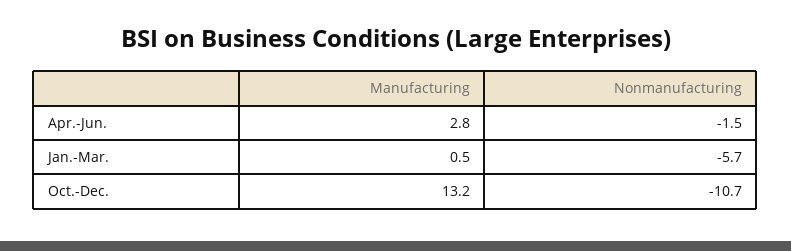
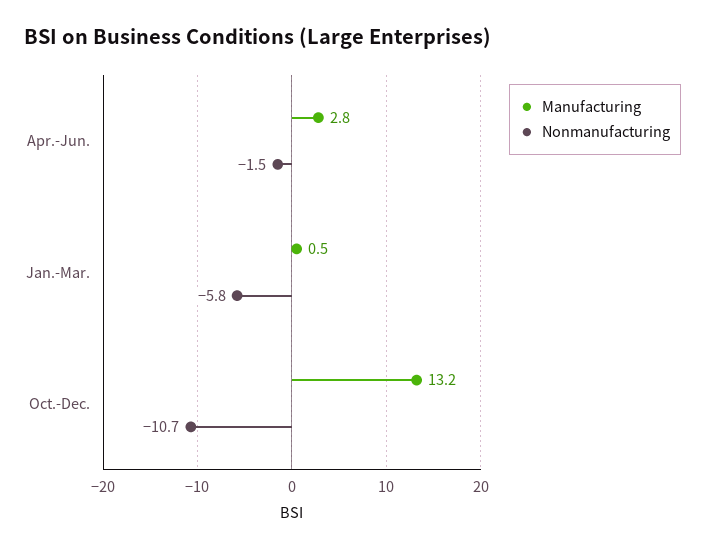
Nonmanufacturing, Jan.-Mar.: -5.7 -> -5.8

